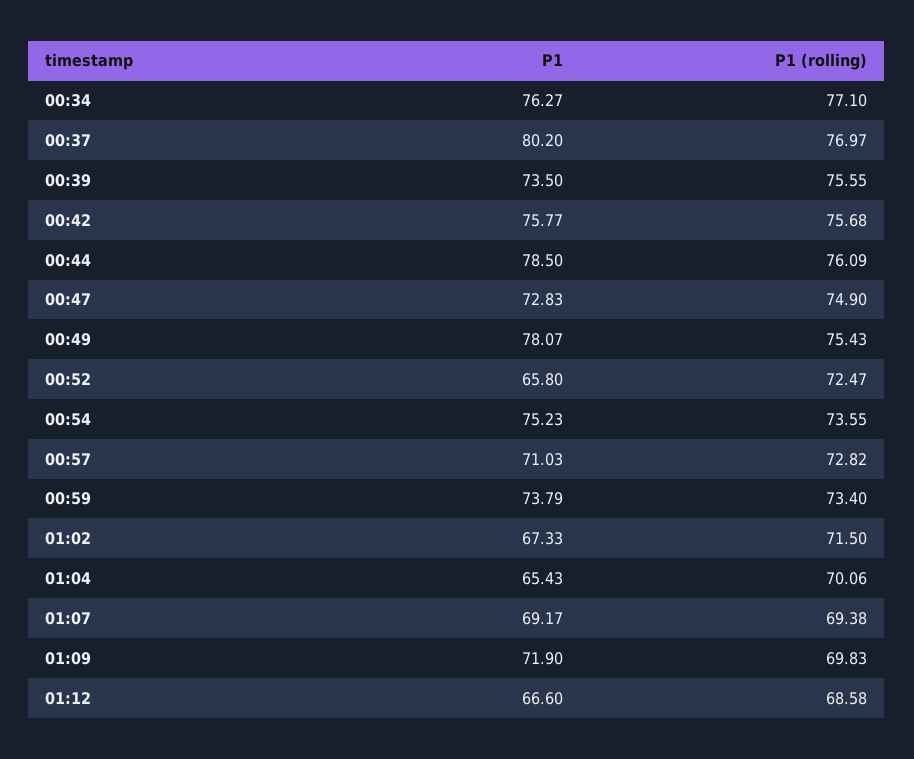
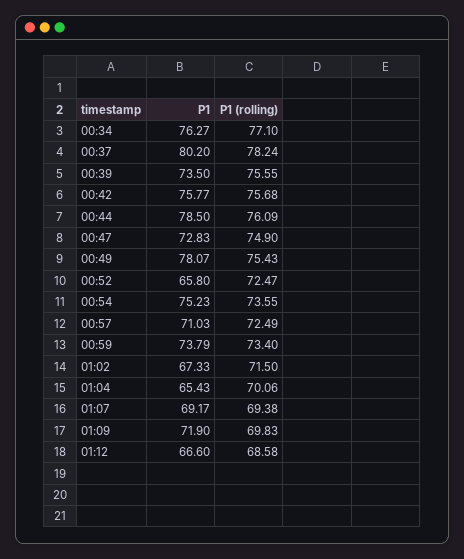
P1 (rolling), 00:37: 76.97 -> 78.24
P1 (rolling), 00:57: 72.82 -> 72.49

